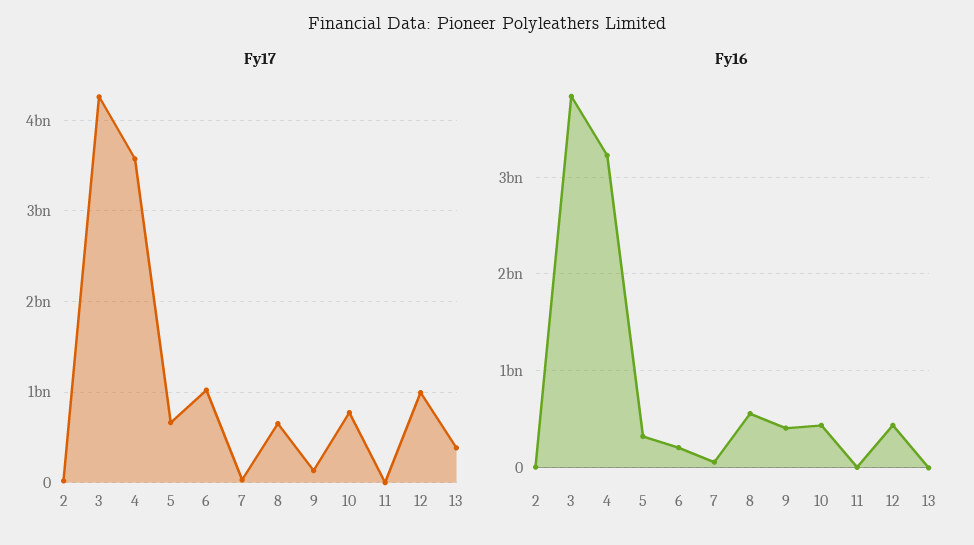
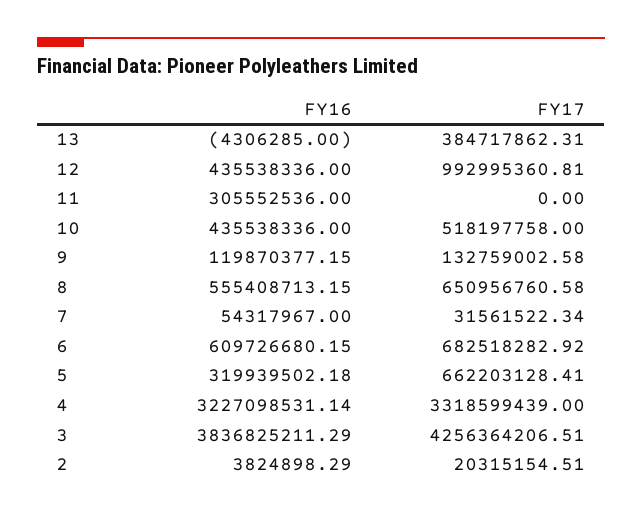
Fy17, 4: 3600000000 -> 3318599439
Fy17, 6: 1000000000 -> 682518282.92
Fy17, 10: 800000000 -> 518197758
Fy16, 6: 200000000 -> 609726680.15
Fy16, 9: 400000000 -> 119870377.15
Fy16, 11: 0 -> 305552536

